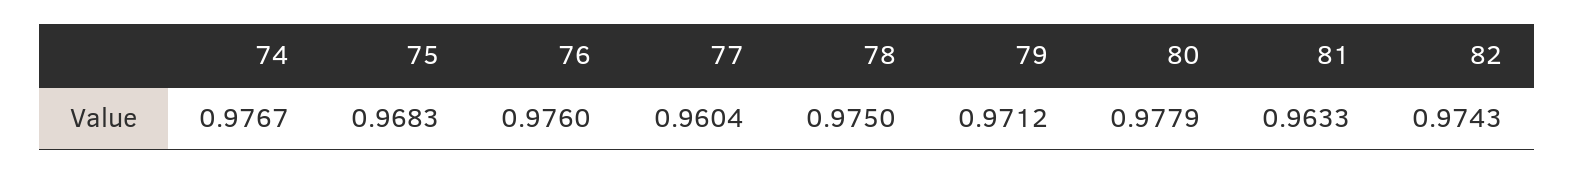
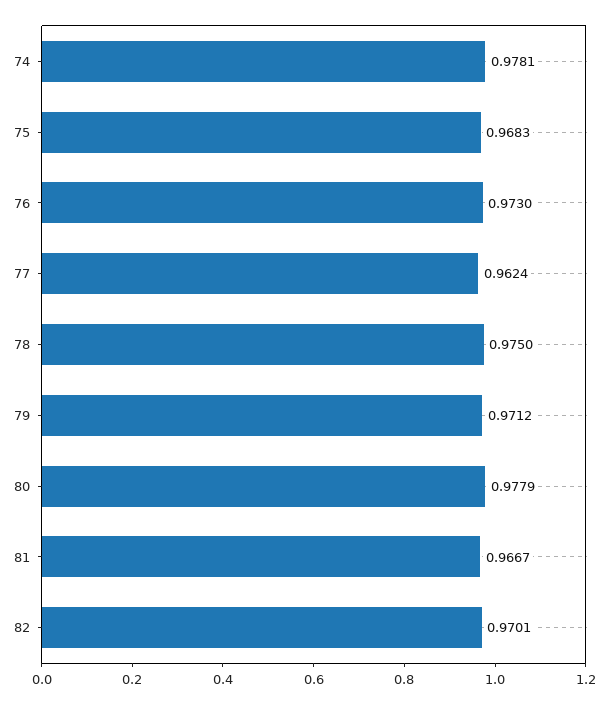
74: 0.9767 -> 0.9781
76: 0.976 -> 0.973
77: 0.9604 -> 0.9624
81: 0.9633 -> 0.9667
82: 0.9743 -> 0.9701

